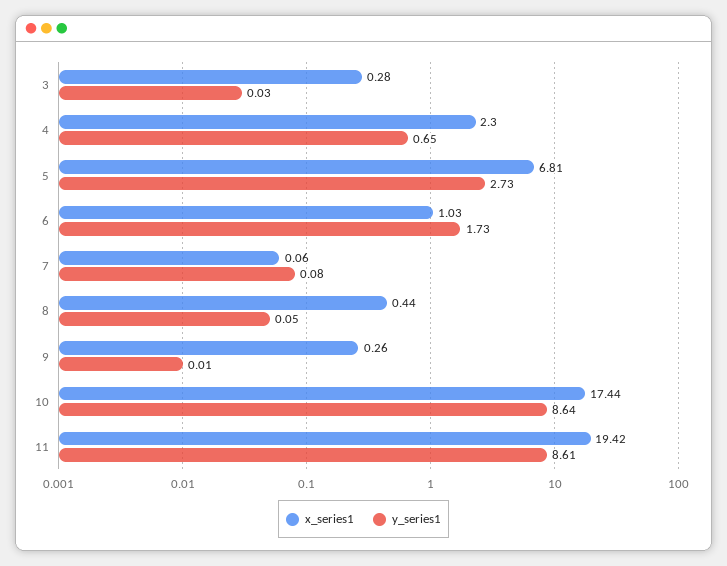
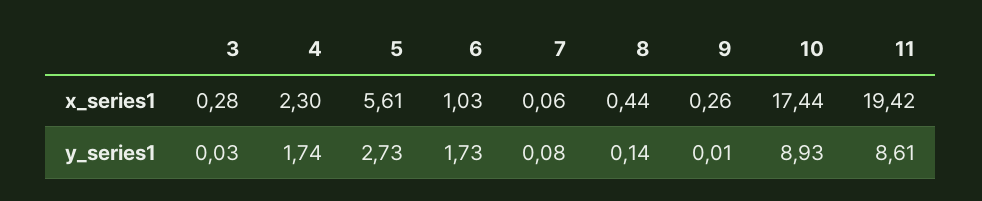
y_series1, 4: 0.65 -> 1.74
x_series1, 5: 6.81 -> 5.61
y_series1, 8: 0.05 -> 0.14
y_series1, 10: 8.64 -> 8.93

